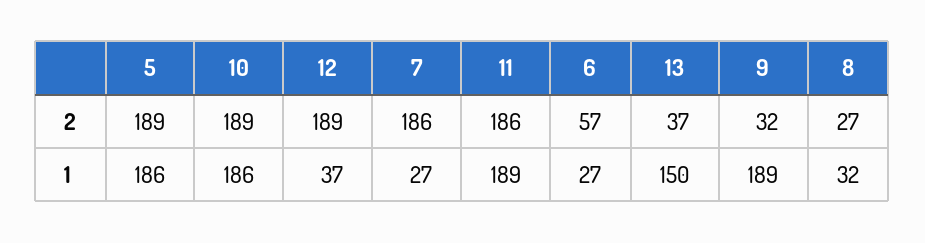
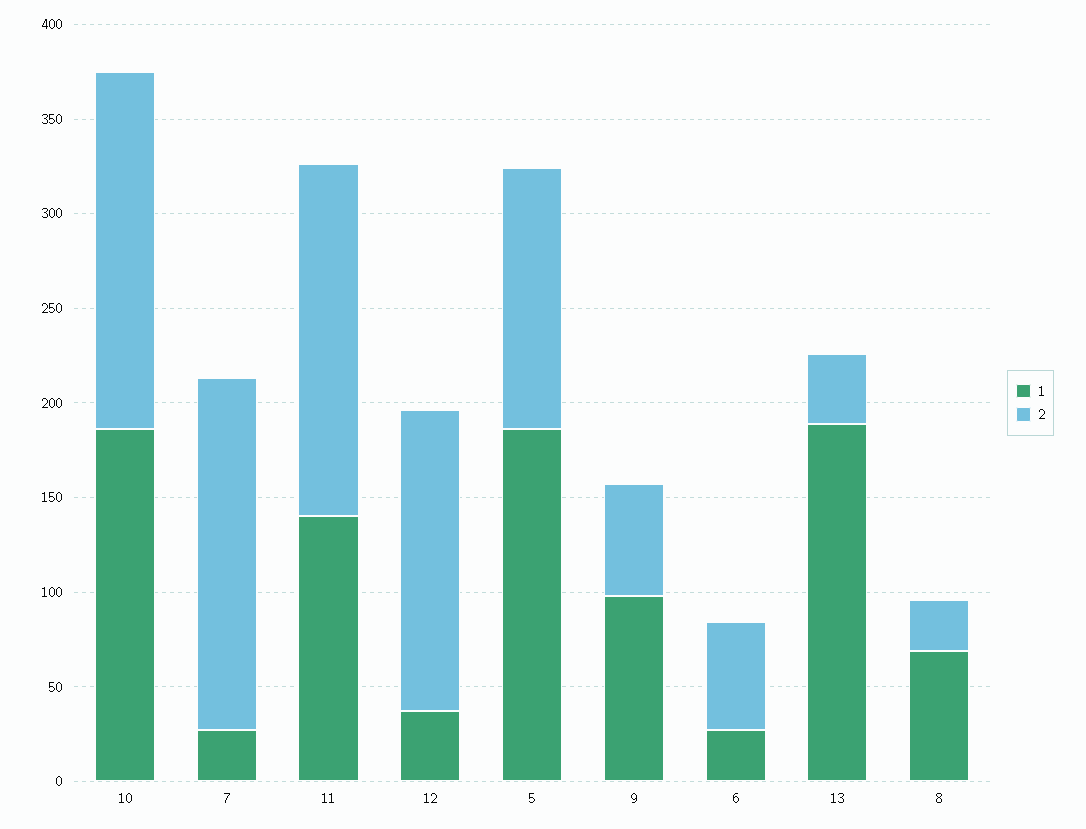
2, 5: 189 -> 140
2, 12: 189 -> 160
2, 9: 32 -> 60
1, 11: 189 -> 140
1, 13: 150 -> 190
1, 9: 189 -> 100
1, 8: 32 -> 70

